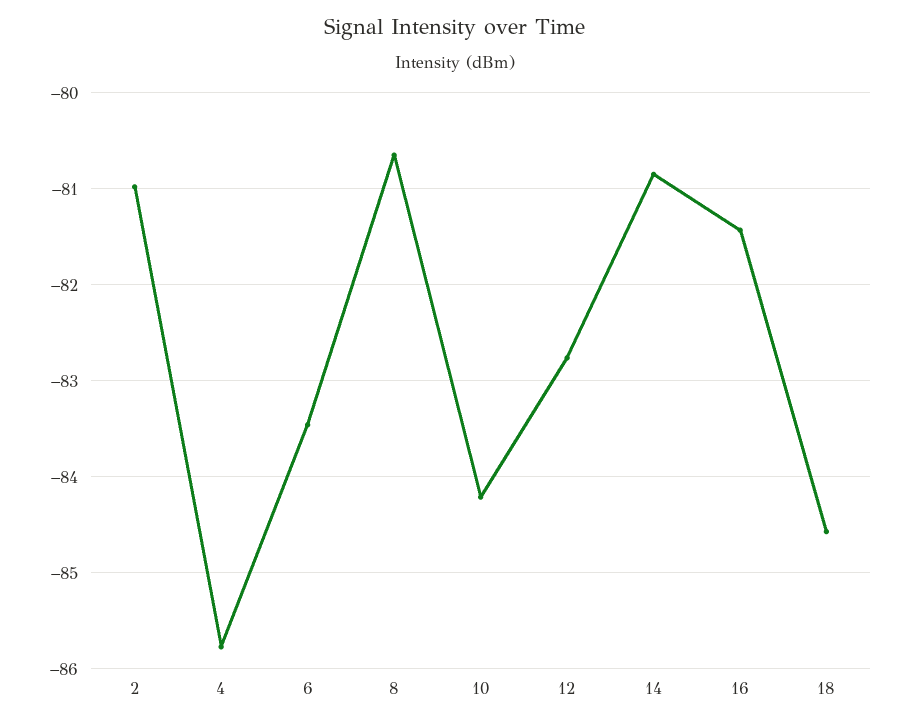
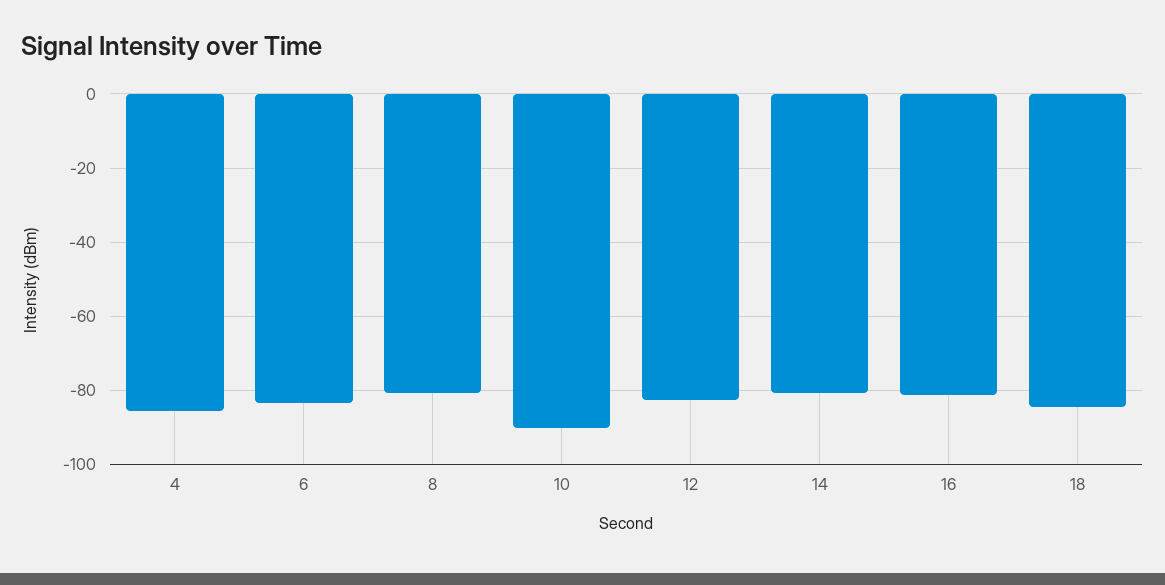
2: -81 -> none
10: -84.2 -> -90

